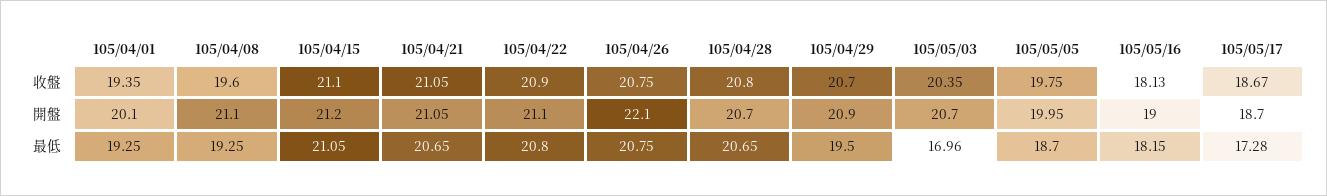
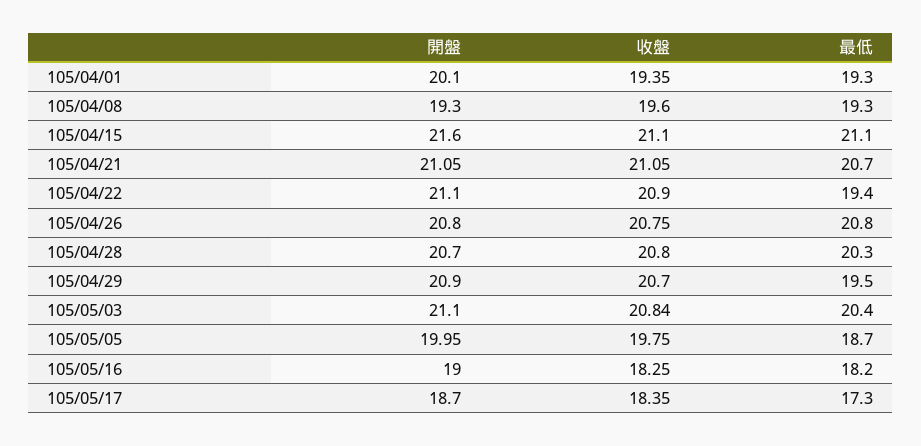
105/05/03, 收盤: 20.35 -> 20.84
105/05/16, 收盤: 18.13 -> 18.25
105/05/17, 收盤: 18.67 -> 18.35
105/04/08, 開盤: 21.1 -> 19.3
105/04/15, 開盤: 21.2 -> 21.6
105/04/26, 開盤: 22.1 -> 20.8
105/05/03, 開盤: 20.7 -> 21.1
105/04/22, 最低: 20.8 -> 19.4
105/04/28, 最低: 20.65 -> 20.3
105/05/03, 最低: 16.96 -> 20.4

